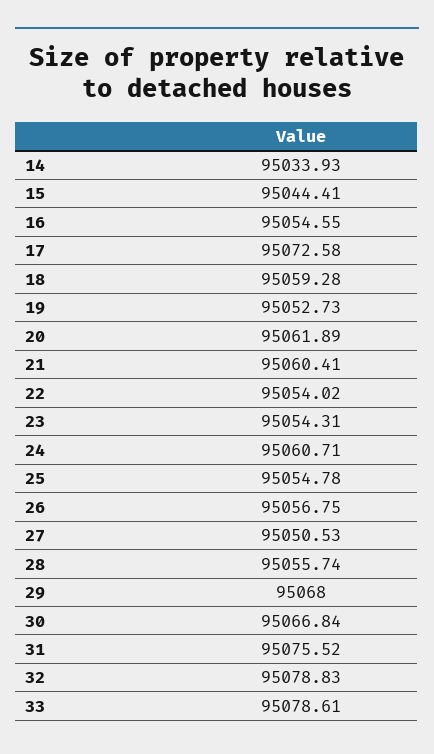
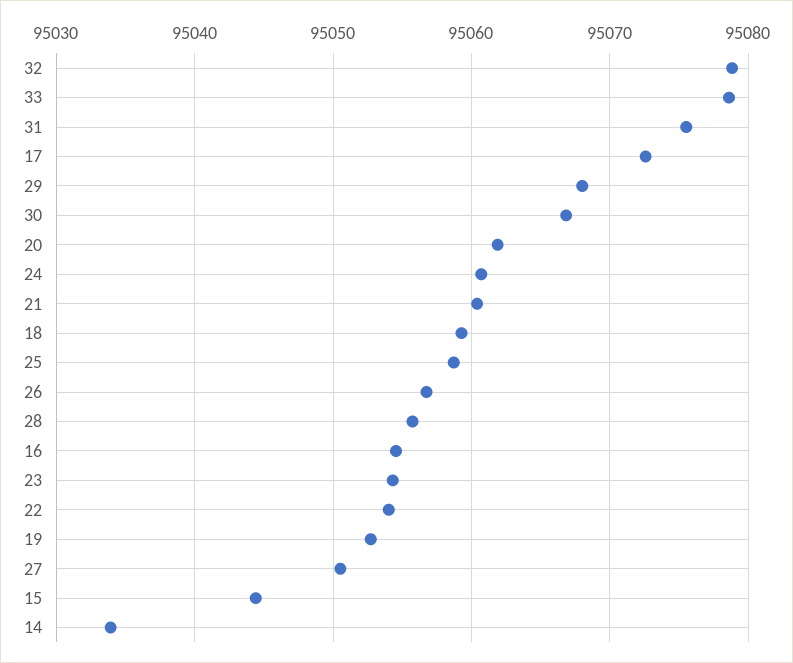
25: 95054.78 -> 95059

